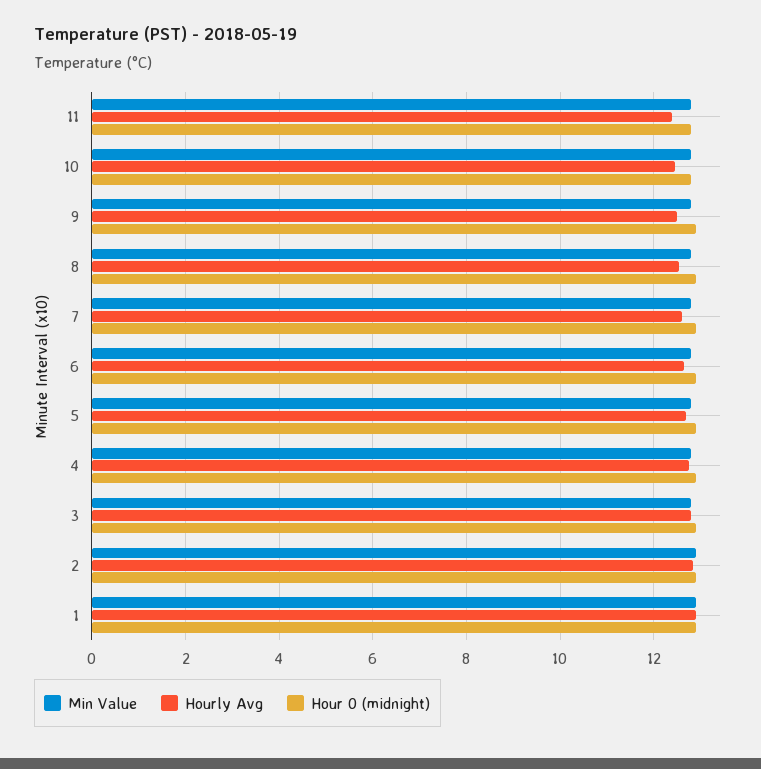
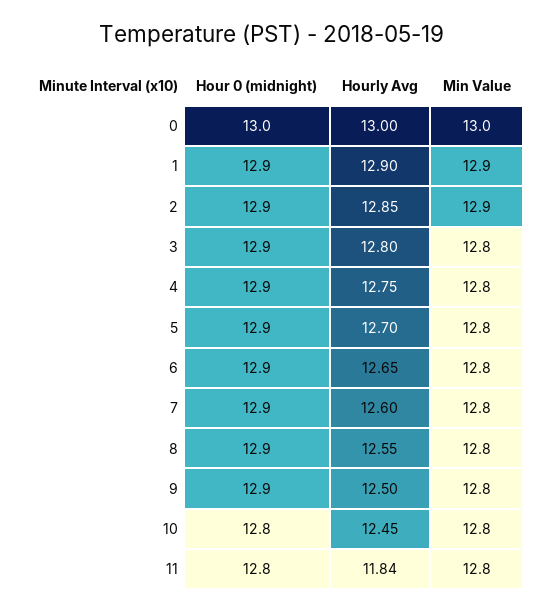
Hourly Avg, 11: 12.4 -> 11.84
Hour 0 (midnight), 0: none -> 13
Hourly Avg, 0: none -> 13
Min Value, 0: none -> 13

